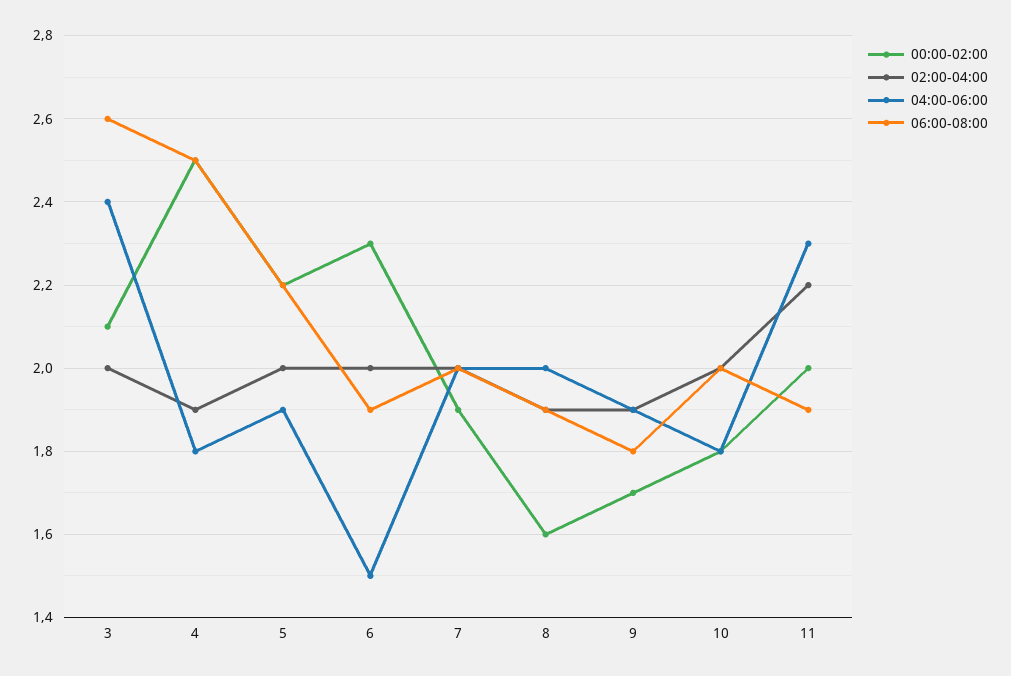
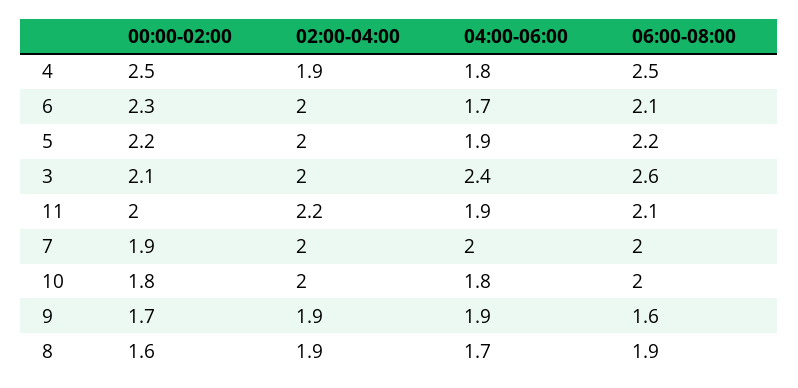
04:00-06:00, 6: 1.5 -> 1.7
06:00-08:00, 6: 1.9 -> 2.1
04:00-06:00, 8: 2 -> 1.7
06:00-08:00, 9: 1.8 -> 1.6
04:00-06:00, 11: 2.3 -> 1.9
06:00-08:00, 11: 1.9 -> 2.1

